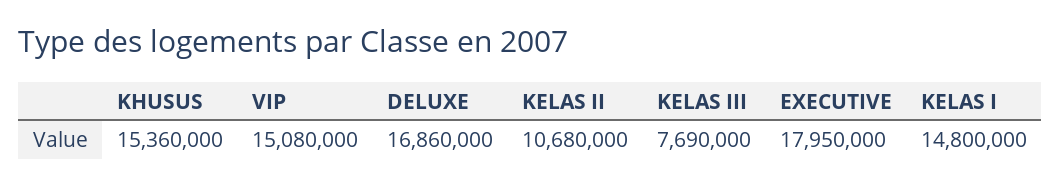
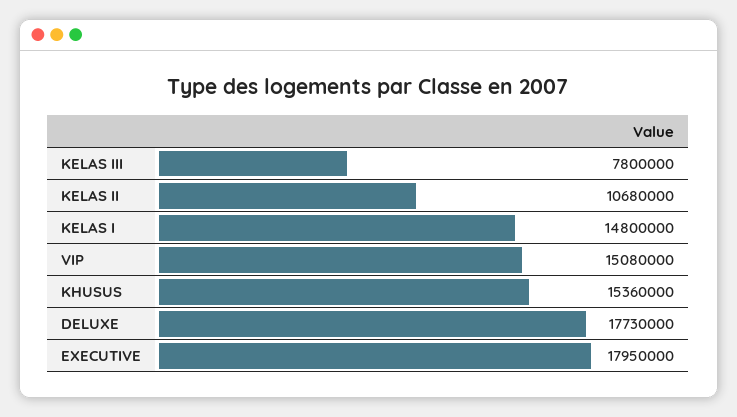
DELUXE: 16860000 -> 17730000
KELAS III: 7690000 -> 7800000

